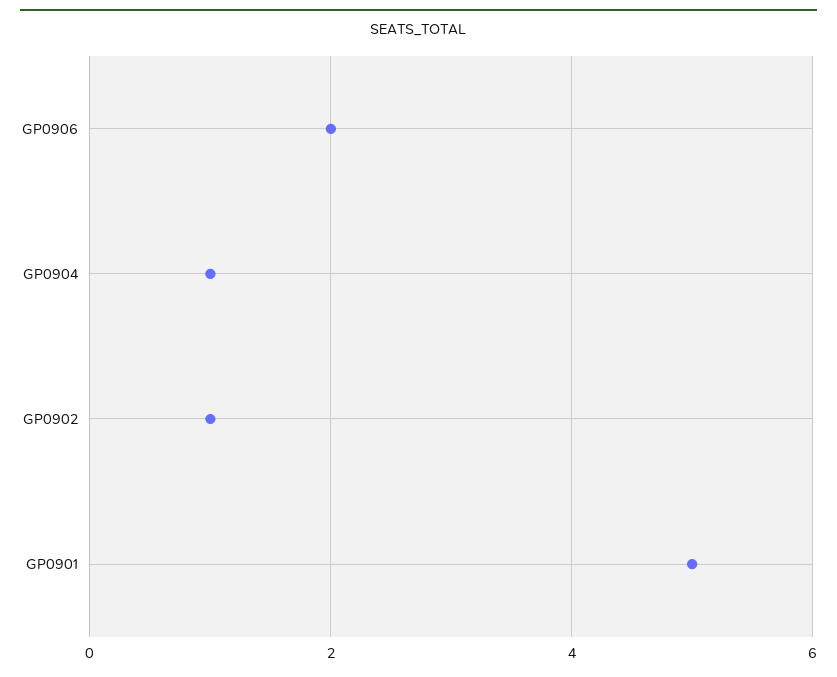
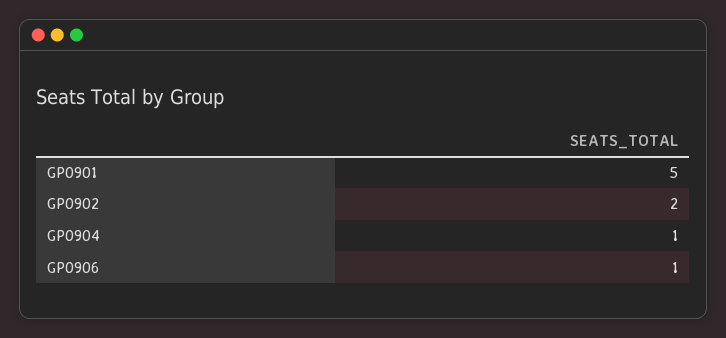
GP0906: 2 -> 1
GP0902: 1 -> 2

